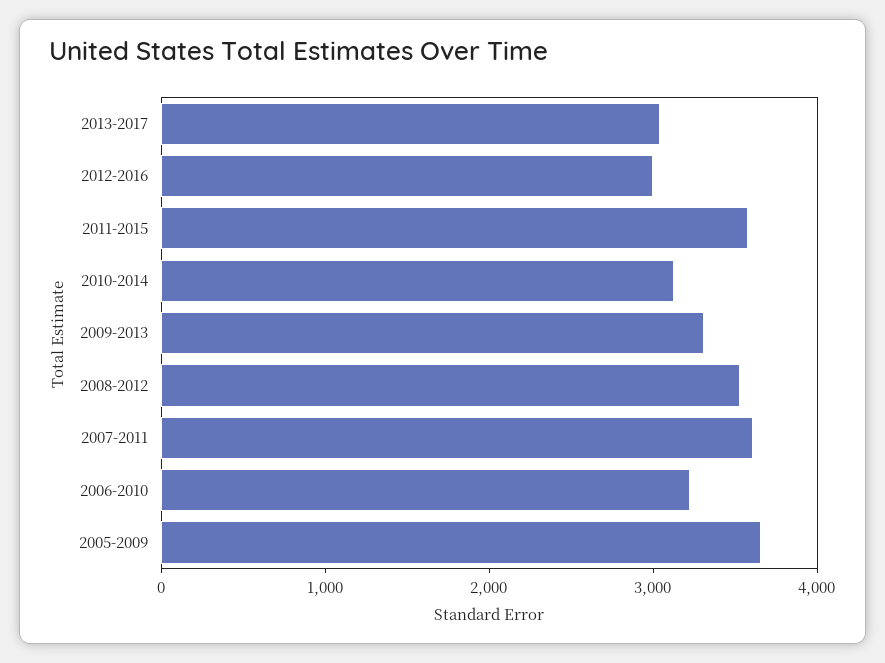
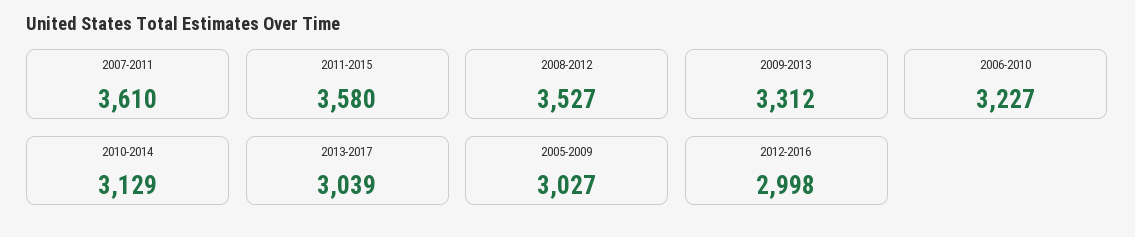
2005-2009: 3600 -> 3027

